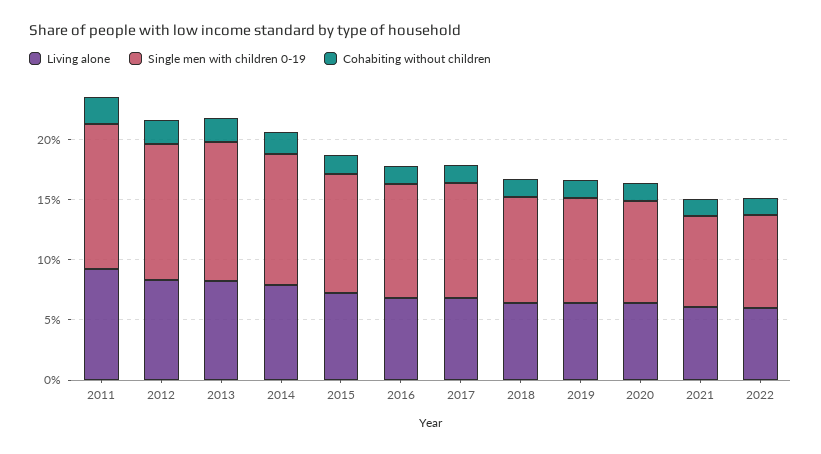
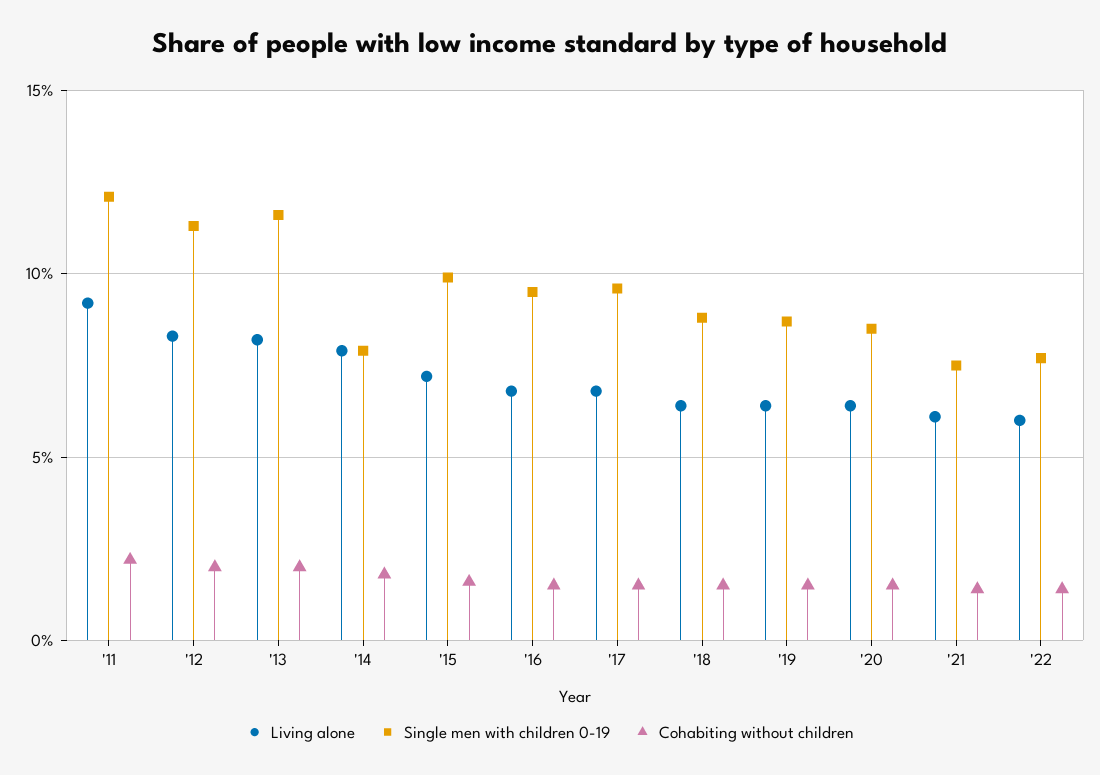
Single men with children 0-19, 2014: 11 -> 8

